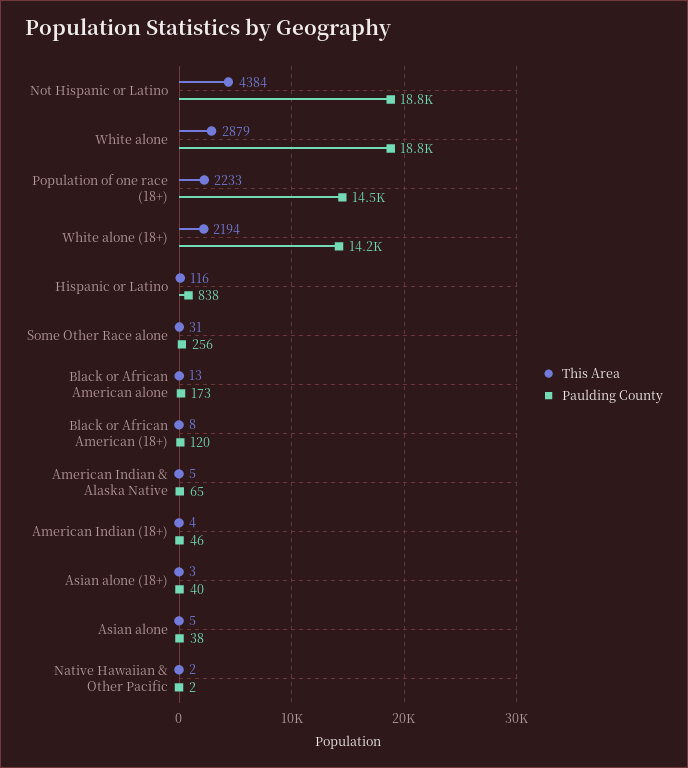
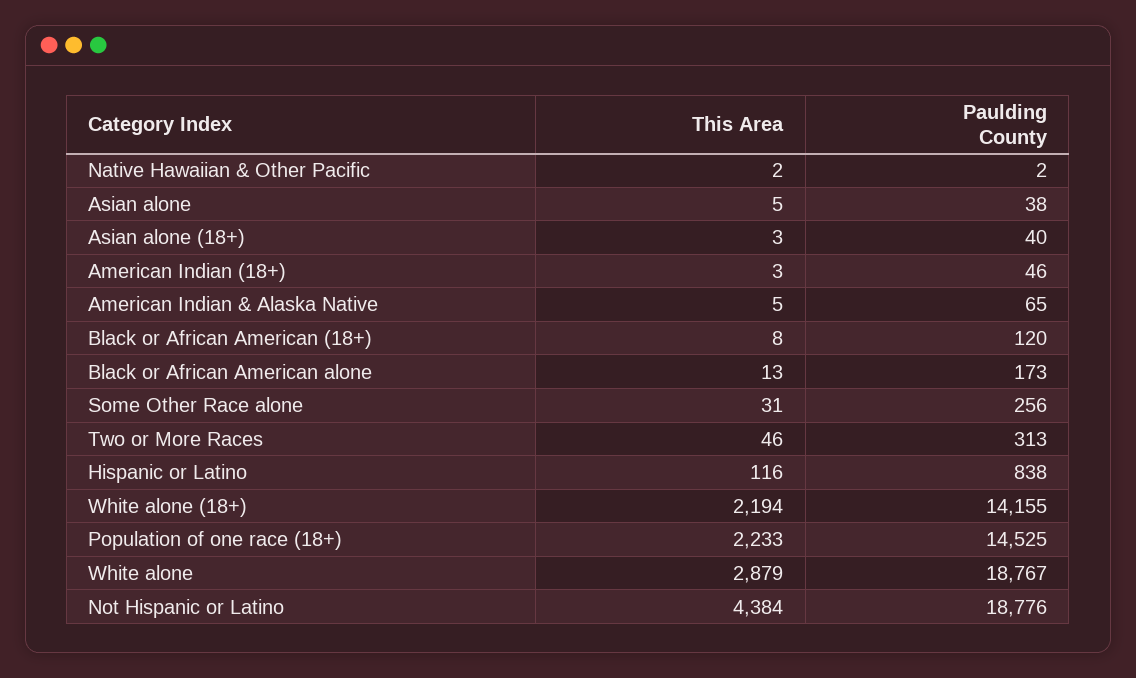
This Area, American Indian (18+): 4 -> 3
This Area, Two or More Races: none -> 46
Paulding County, Two or More Races: none -> 313

